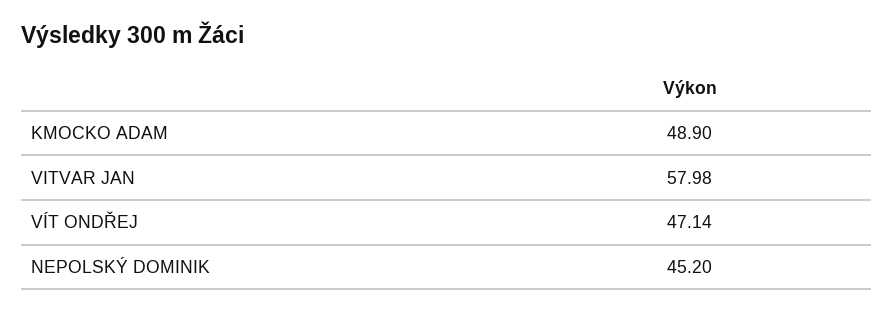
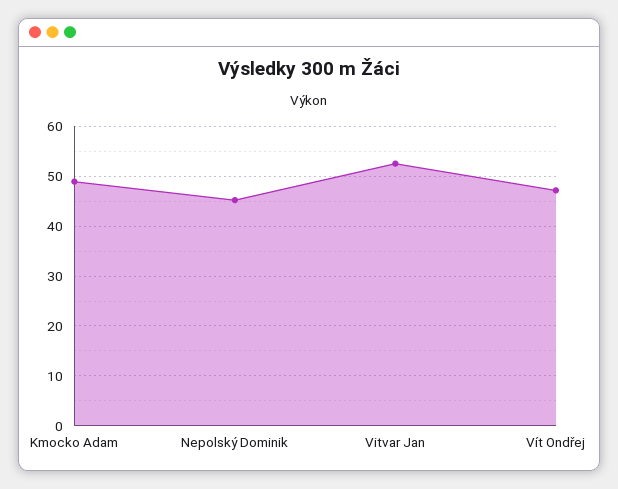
VITVAR JAN: 57.98 -> 52

